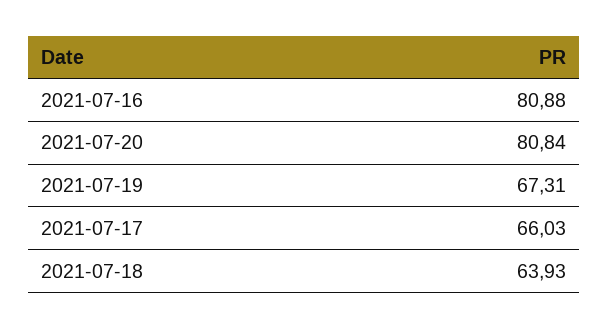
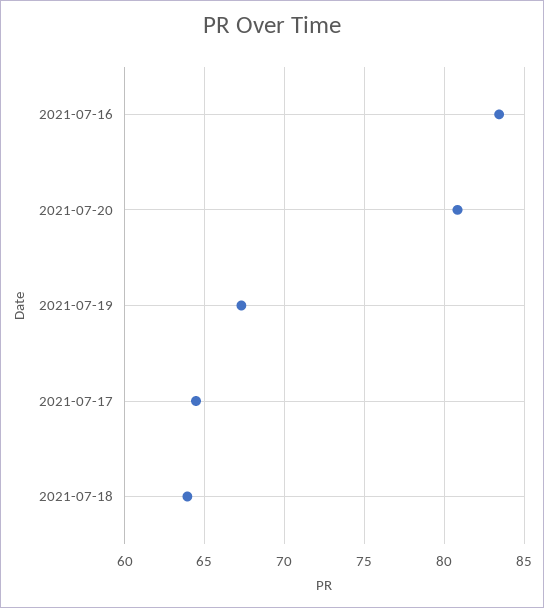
2021-07-16: 80.88 -> 83.5
2021-07-17: 66.03 -> 64.5

